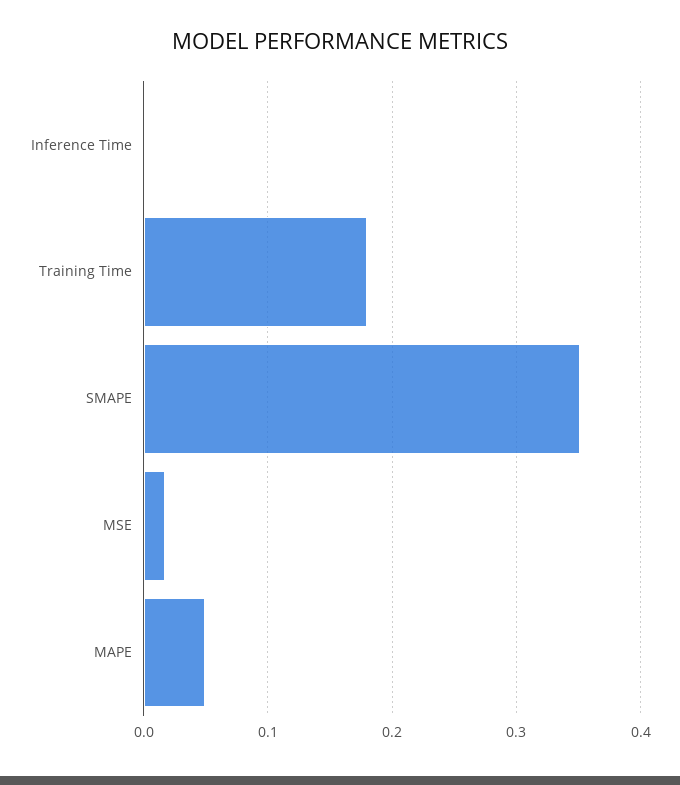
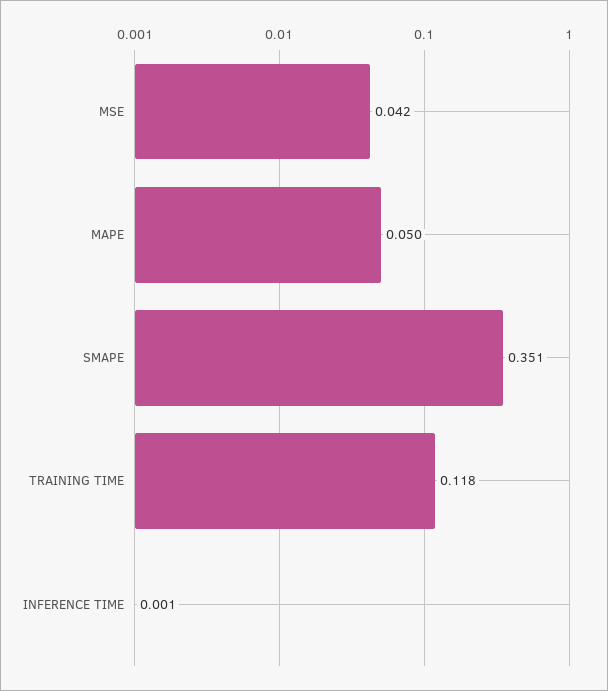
Training Time: 0.18 -> 0.118
MSE: 0.02 -> 0.042

